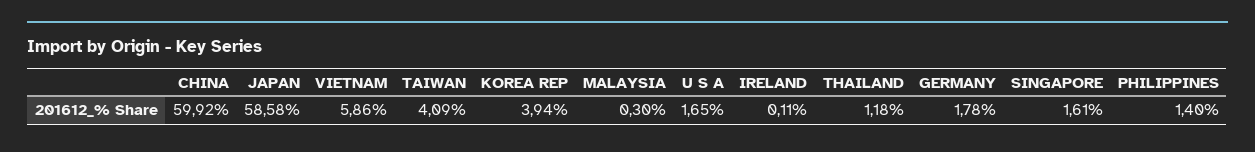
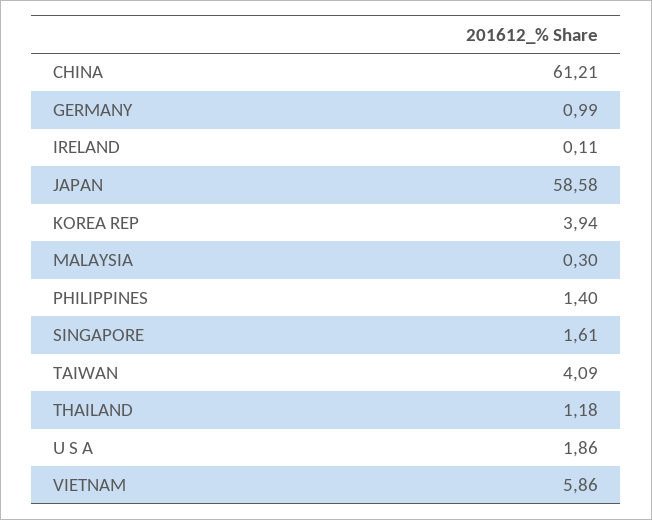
CHINA: 59.92 -> 61.21
U S A: 1.65 -> 1.86
GERMANY: 1.78 -> 0.99

